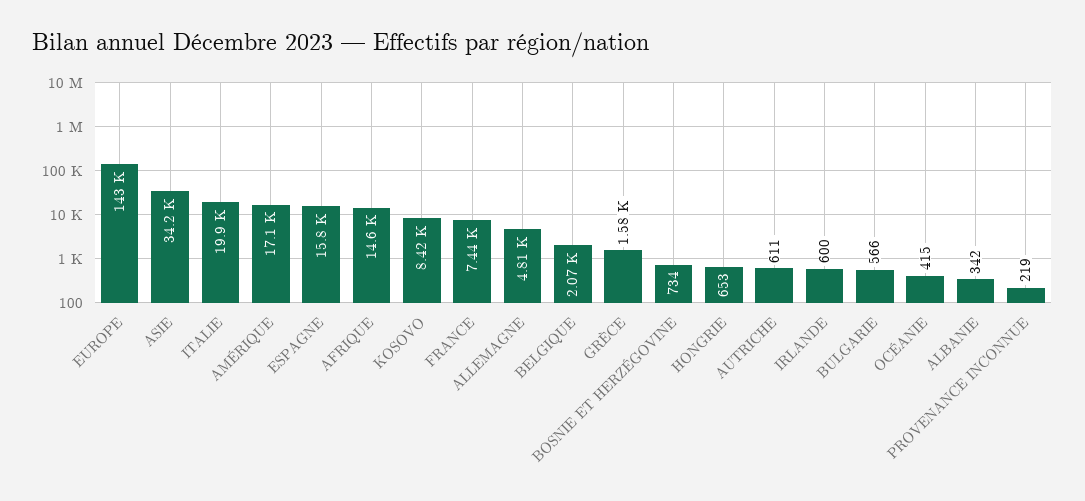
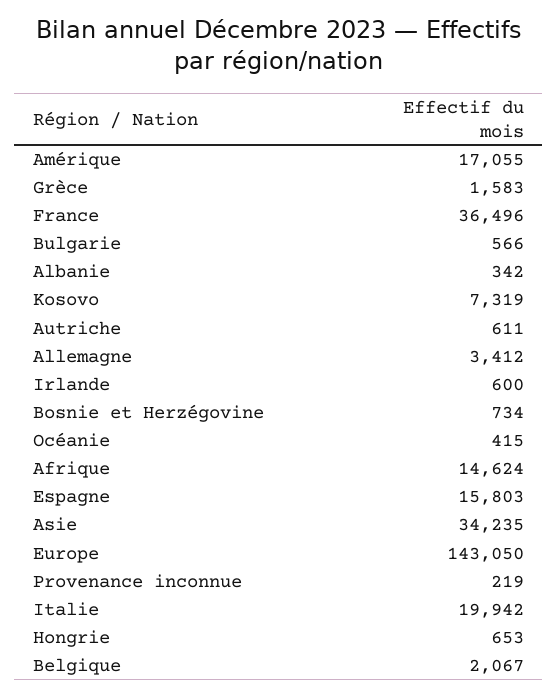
KOSOVO: 8420 -> 7319
FRANCE: 7440 -> 36496
ALLEMAGNE: 4810 -> 3412

